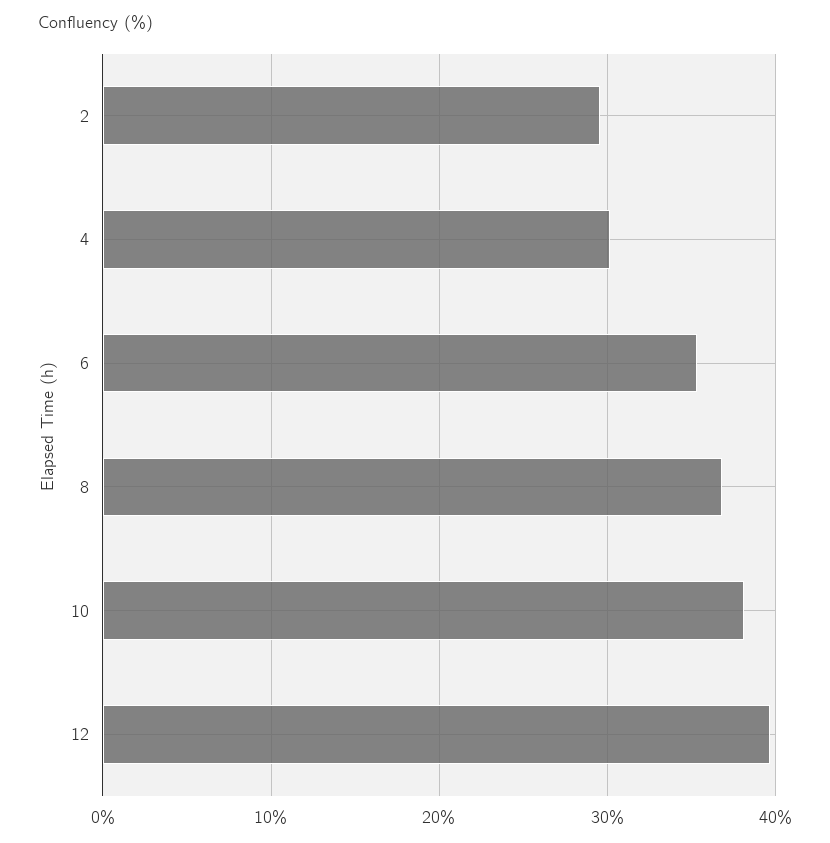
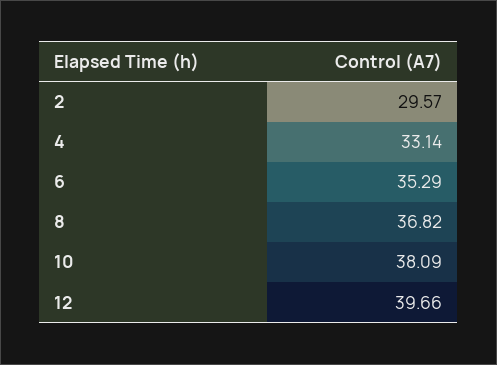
4: 30 -> 33.14

